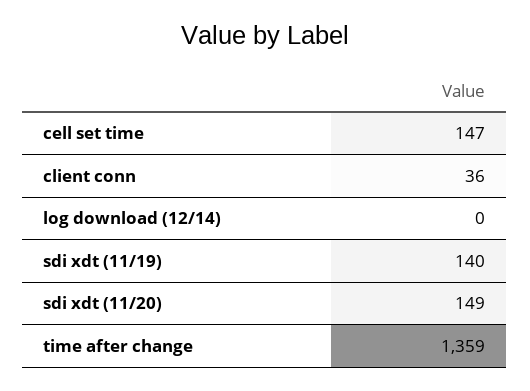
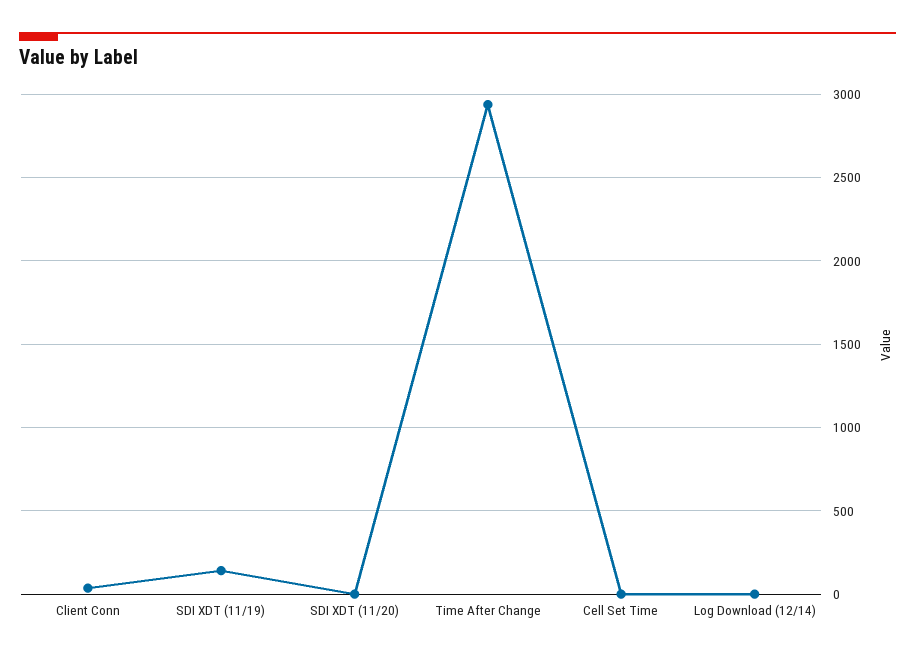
cell set time: 147 -> 0
sdi xdt (11/20): 149 -> 0
time after change: 1359 -> 2950

